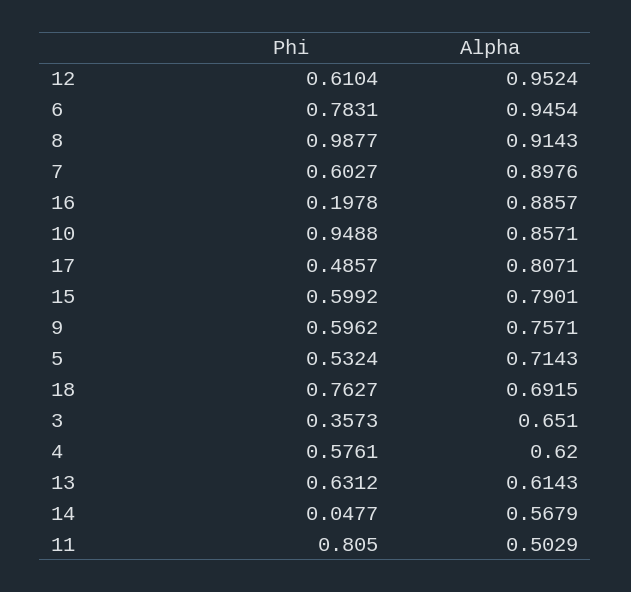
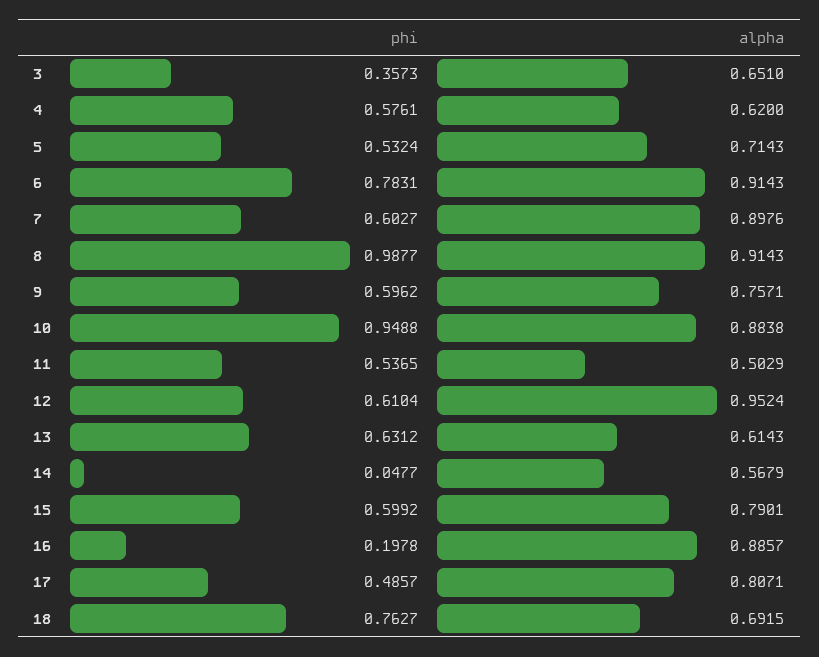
Alpha, 6: 0.9454 -> 0.9143
Alpha, 10: 0.8571 -> 0.8838
Phi, 11: 0.805 -> 0.5365

